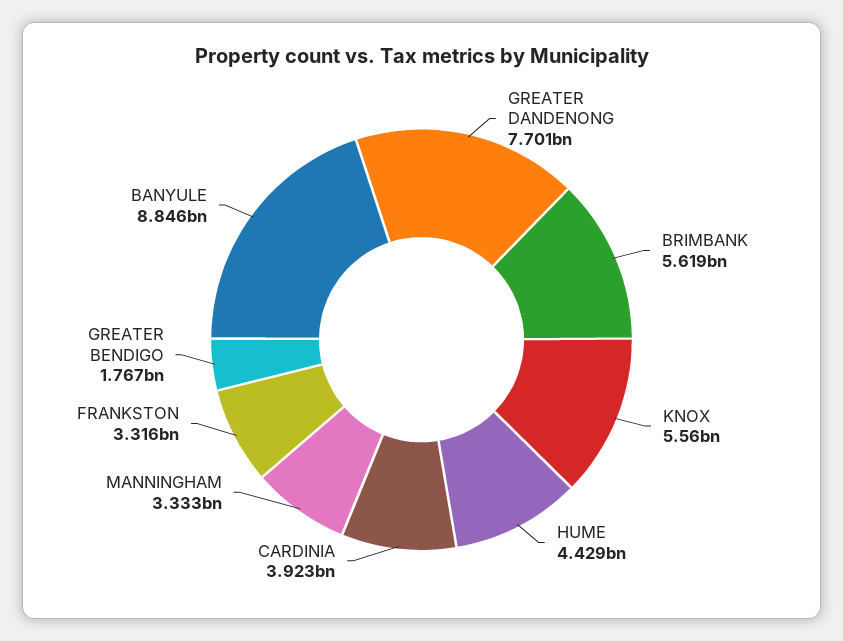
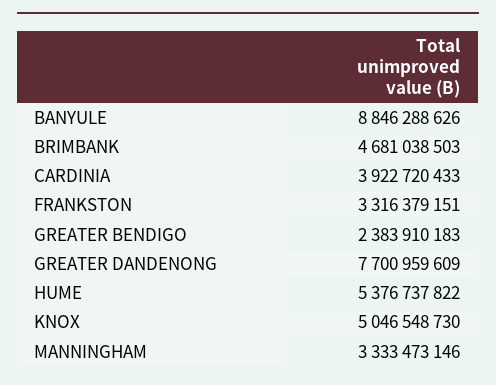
BRIMBANK: 5619000000 -> 4681038503
KNOX: 5560000000 -> 5046548730
HUME: 4429000000 -> 5376737822
GREATER BENDIGO: 1767000000 -> 2383910183

